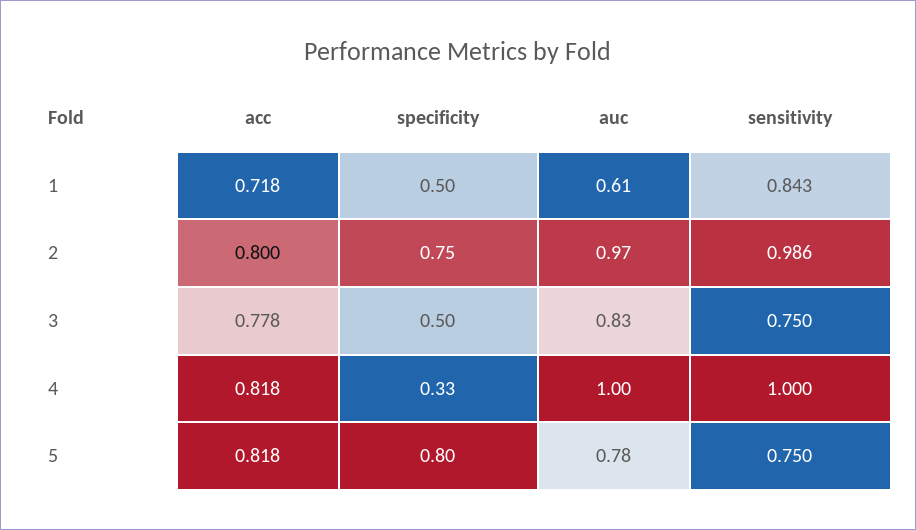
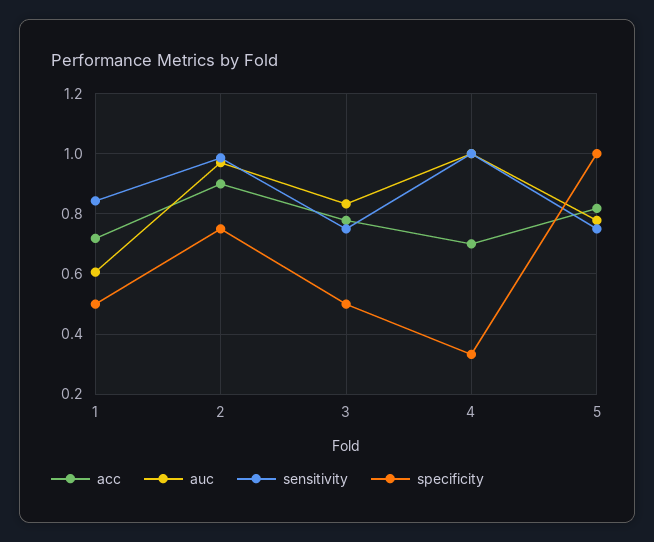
acc, 2: 0.8 -> 0.9
acc, 4: 0.818 -> 0.7
specificity, 5: 0.8 -> 1

